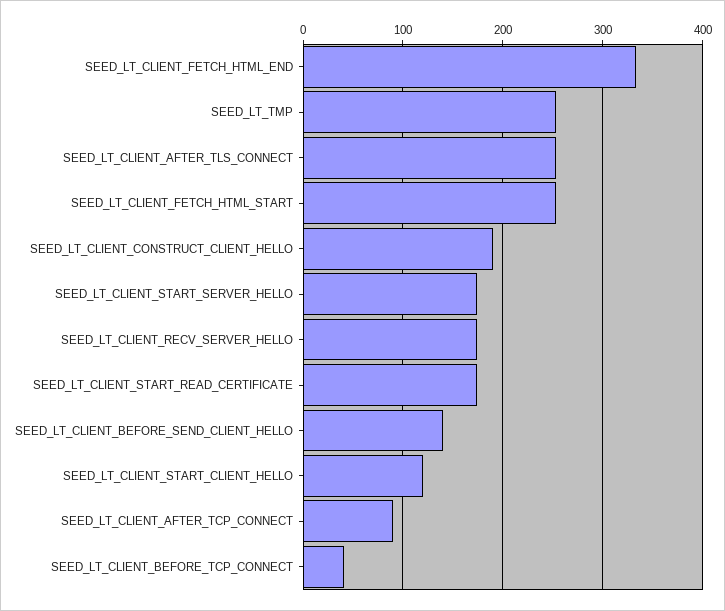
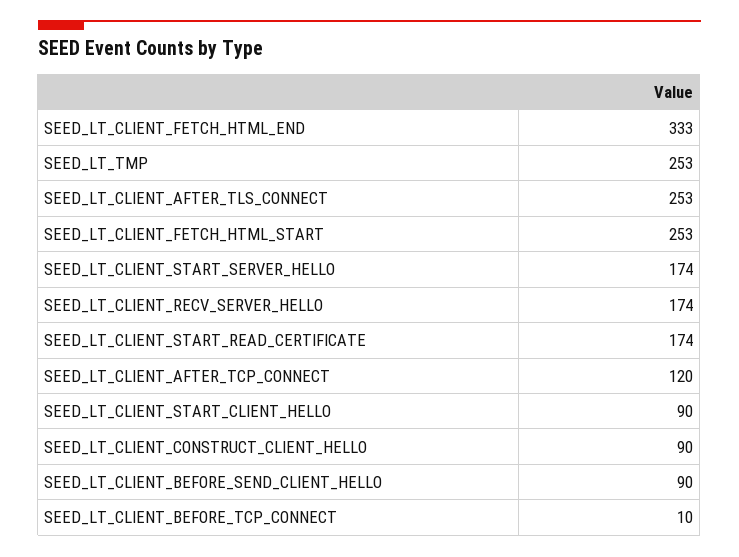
SEED_LT_CLIENT_CONSTRUCT_CLIENT_HELLO: 190 -> 90
SEED_LT_CLIENT_BEFORE_SEND_CLIENT_HELLO: 140 -> 90
SEED_LT_CLIENT_START_CLIENT_HELLO: 120 -> 90
SEED_LT_CLIENT_AFTER_TCP_CONNECT: 90 -> 120
SEED_LT_CLIENT_BEFORE_TCP_CONNECT: 40 -> 10

